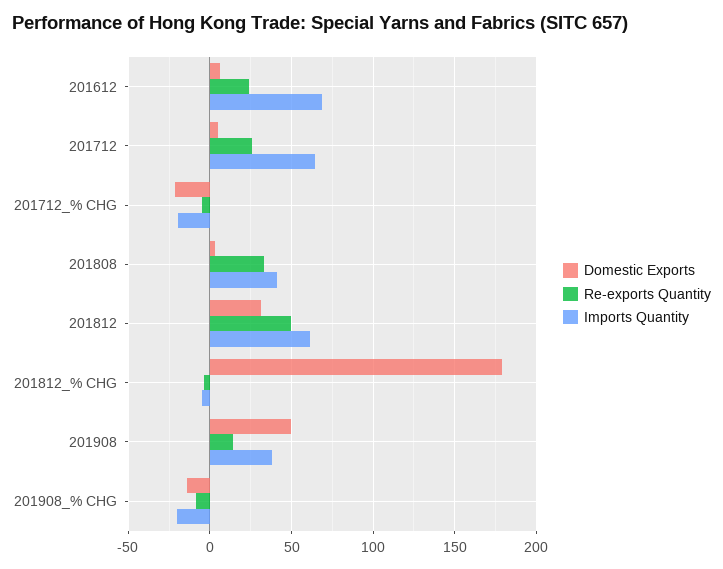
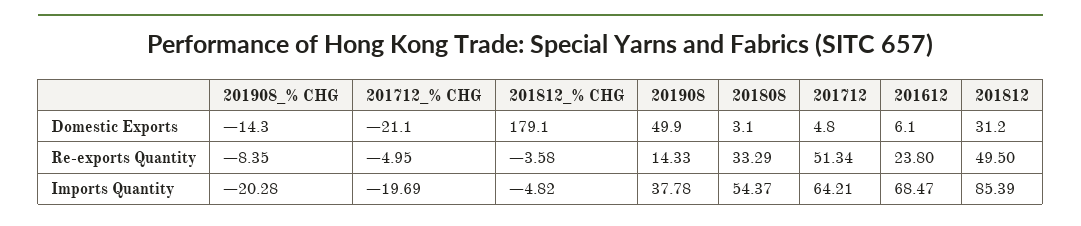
Re-exports Quantity, 201712: 25 -> 51.34
Imports Quantity, 201808: 40 -> 54.37
Imports Quantity, 201812: 60 -> 85.39

